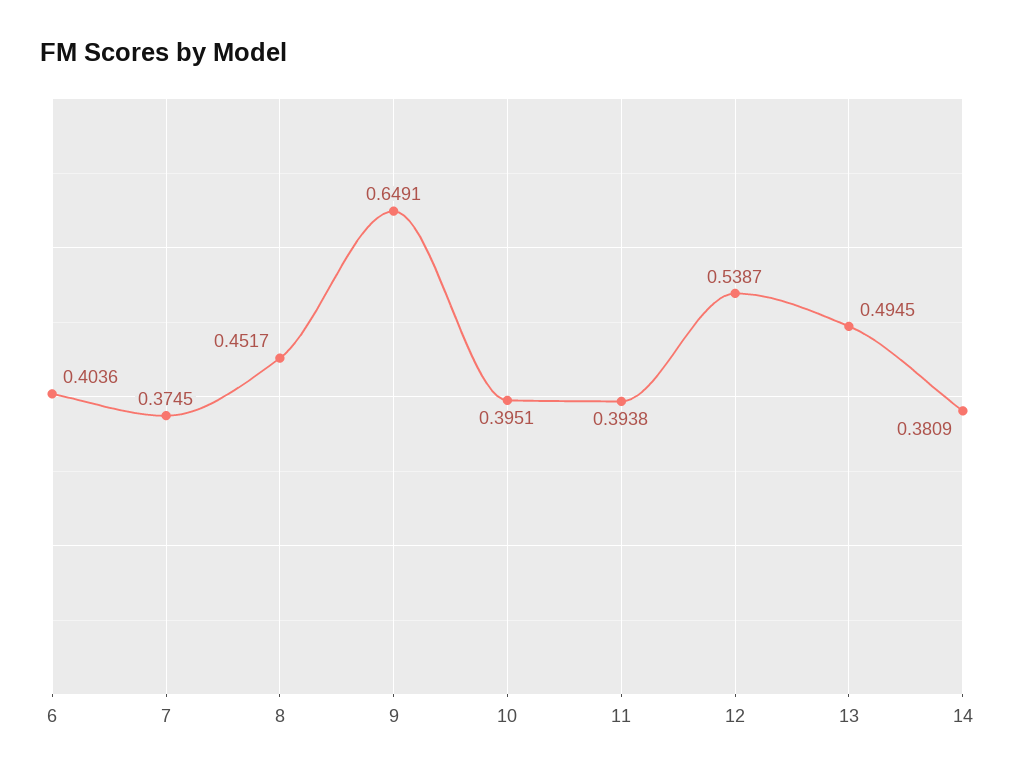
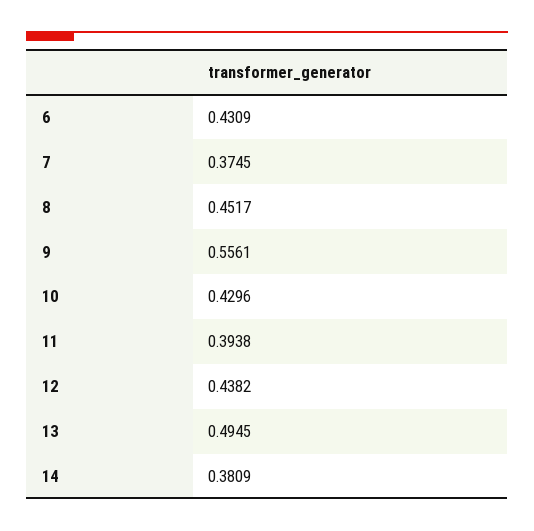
6: 0.4036 -> 0.4309
9: 0.6491 -> 0.5561
10: 0.3951 -> 0.4296
12: 0.5387 -> 0.4382

